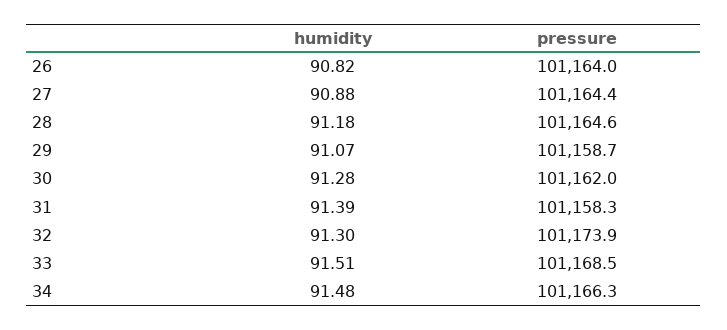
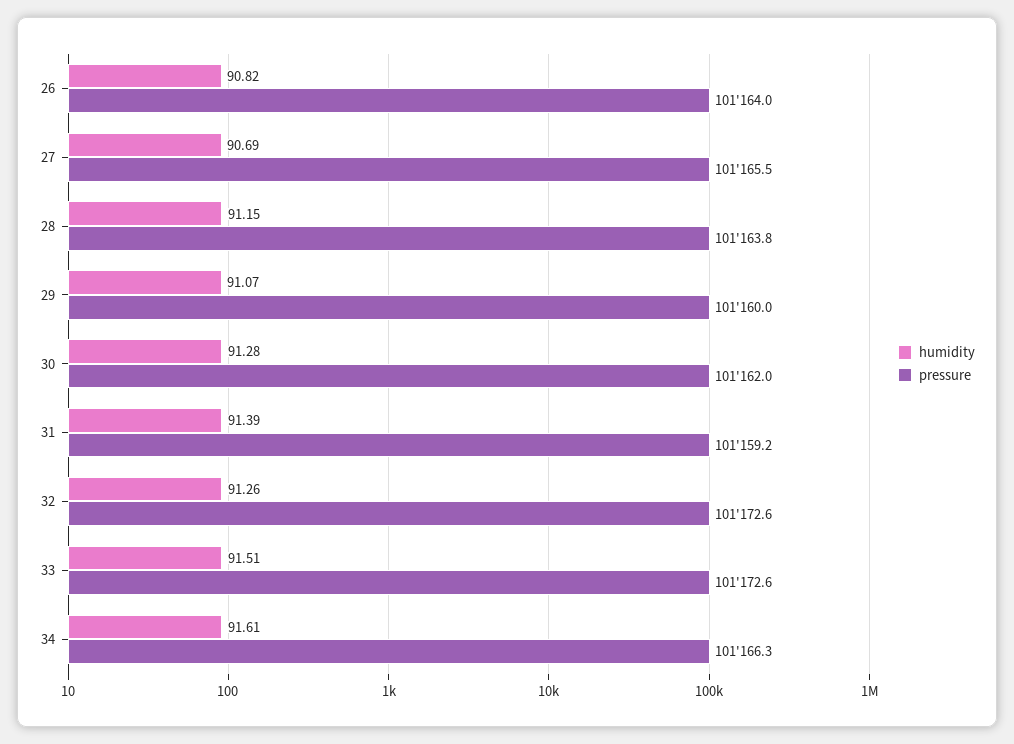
humidity, 27: 90.88 -> 90.69
pressure, 27: 101164.4 -> 101165.5
humidity, 28: 91.18 -> 91.15
pressure, 28: 101164.6 -> 101163.8
pressure, 29: 101158.7 -> 101160
pressure, 31: 101158.3 -> 101159.2
humidity, 32: 91.3 -> 91.26
pressure, 32: 101173.9 -> 101172.6
pressure, 33: 101168.5 -> 101172.6
humidity, 34: 91.48 -> 91.61

